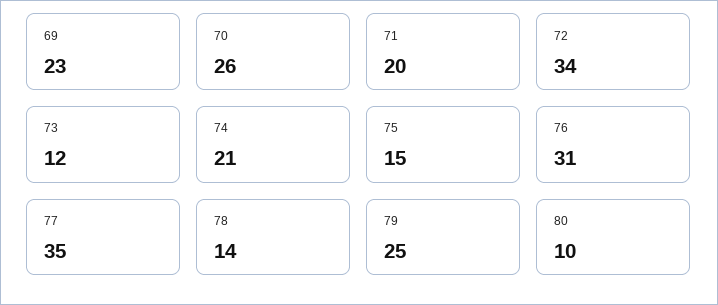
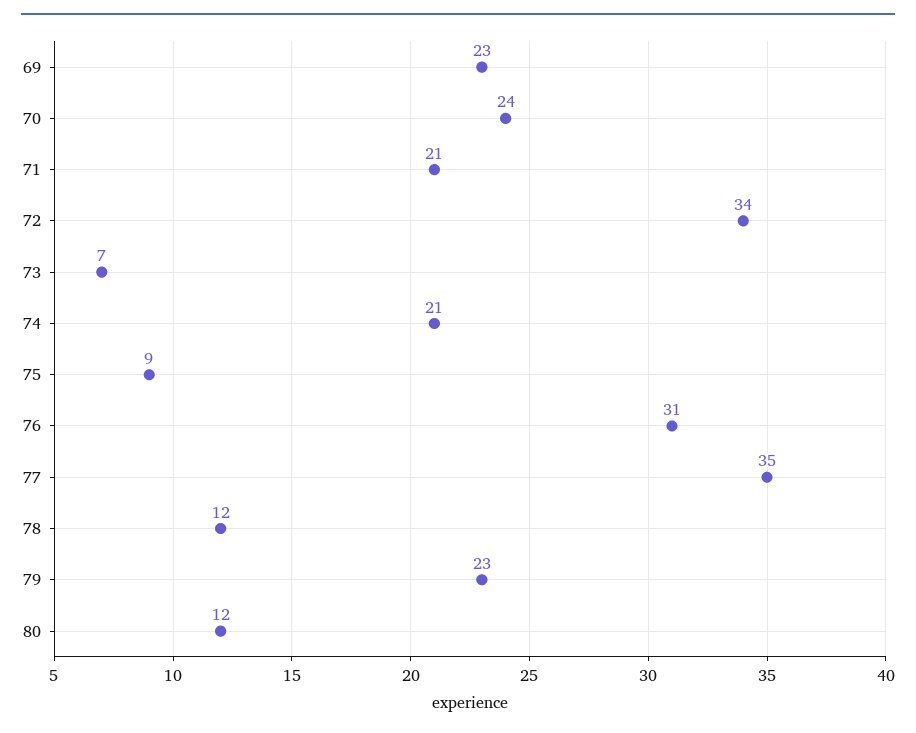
70: 26 -> 24
71: 20 -> 21
73: 12 -> 7
75: 15 -> 9
78: 14 -> 12
79: 25 -> 23
80: 10 -> 12

